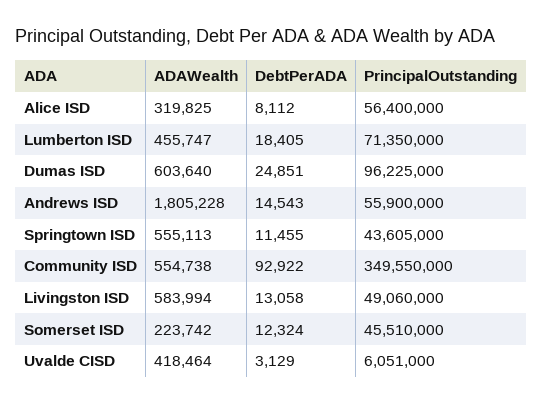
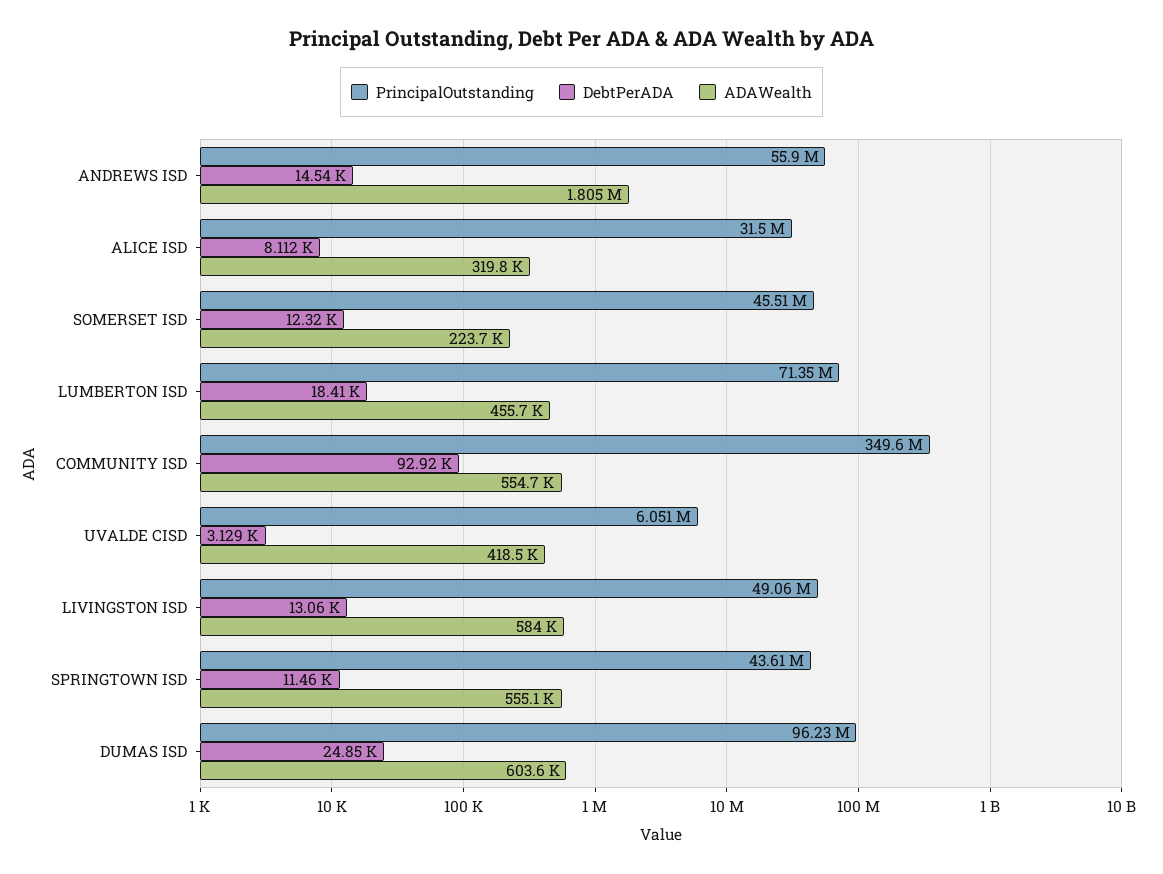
PrincipalOutstanding, Alice ISD: 56400000 -> 31500000

